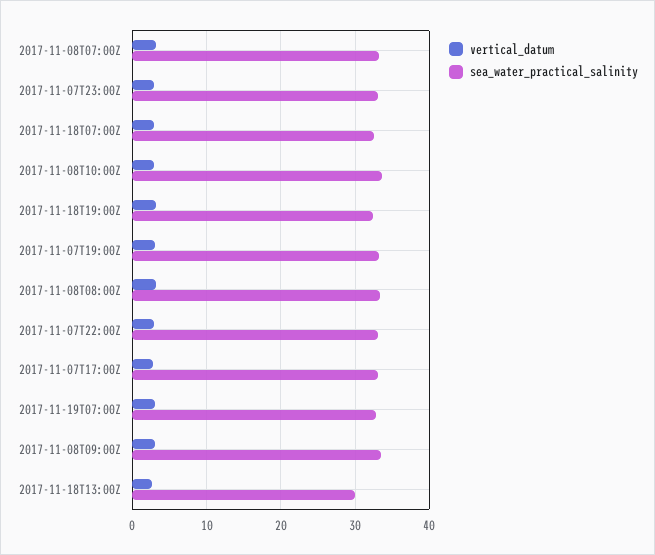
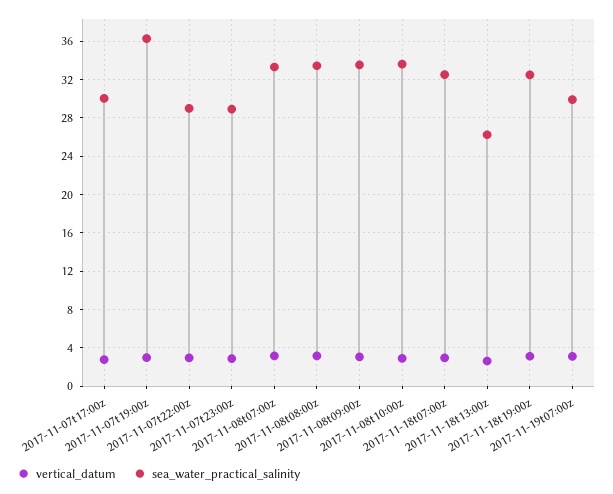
sea_water_practical_salinity, 2017-11-07T23:00Z: 33 -> 29
sea_water_practical_salinity, 2017-11-07T19:00Z: 33 -> 36
sea_water_practical_salinity, 2017-11-07T22:00Z: 33 -> 29
sea_water_practical_salinity, 2017-11-07T17:00Z: 33 -> 30
sea_water_practical_salinity, 2017-11-19T07:00Z: 33 -> 30
sea_water_practical_salinity, 2017-11-18T13:00Z: 30 -> 26

